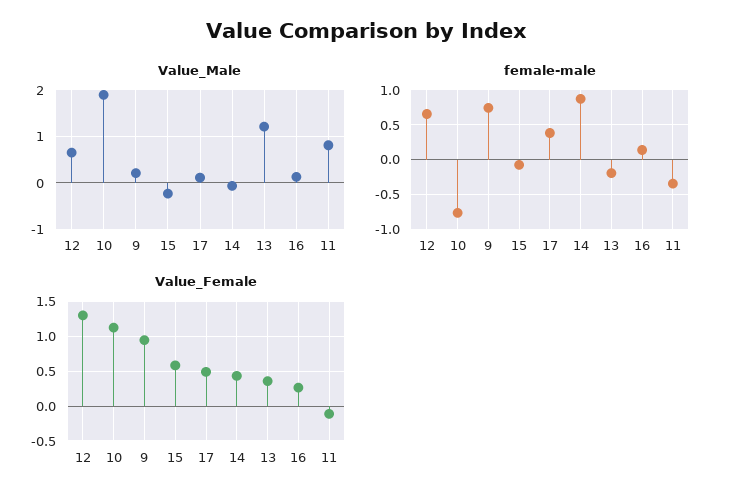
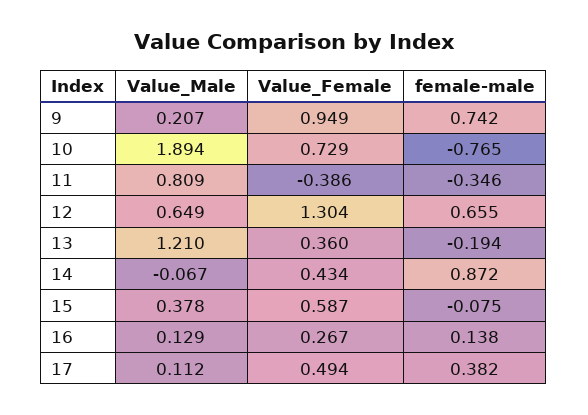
Value_Male, 15: -0.2 -> 0.378
Value_Female, 10: 1.1 -> 0.729
Value_Female, 11: -0.1 -> -0.386

